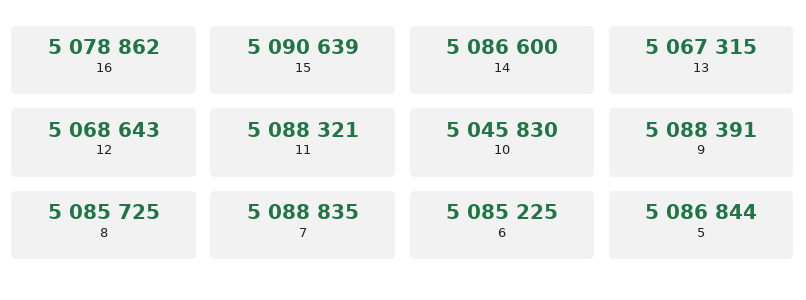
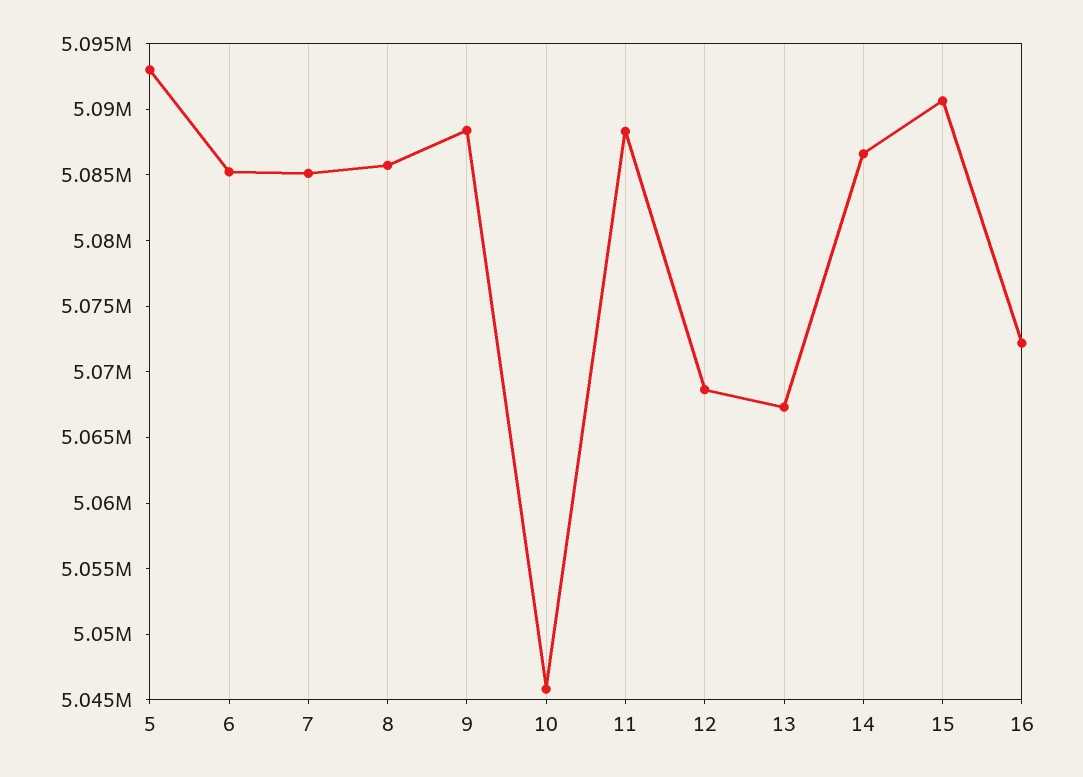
16: 5078862 -> 5072000
7: 5088835 -> 5085000
5: 5086844 -> 5093000

